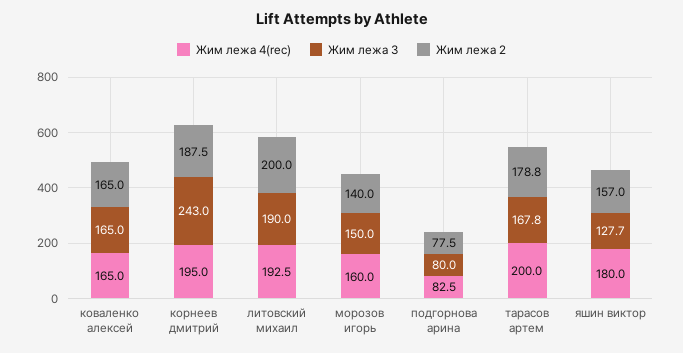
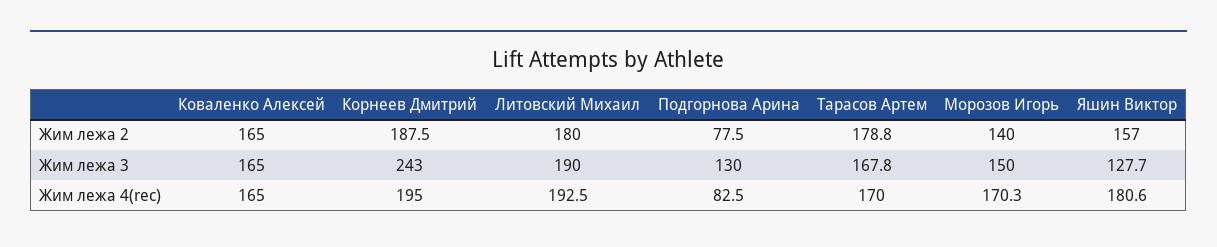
Жим лежа 2, литовский михаил: 200 -> 180
Жим лежа 4(rec), морозов игорь: 160 -> 170.3
Жим лежа 3, подгорнова арина: 80 -> 130
Жим лежа 4(rec), тарасов артем: 200 -> 170
Жим лежа 4(rec), яшин виктор: 180 -> 180.6

